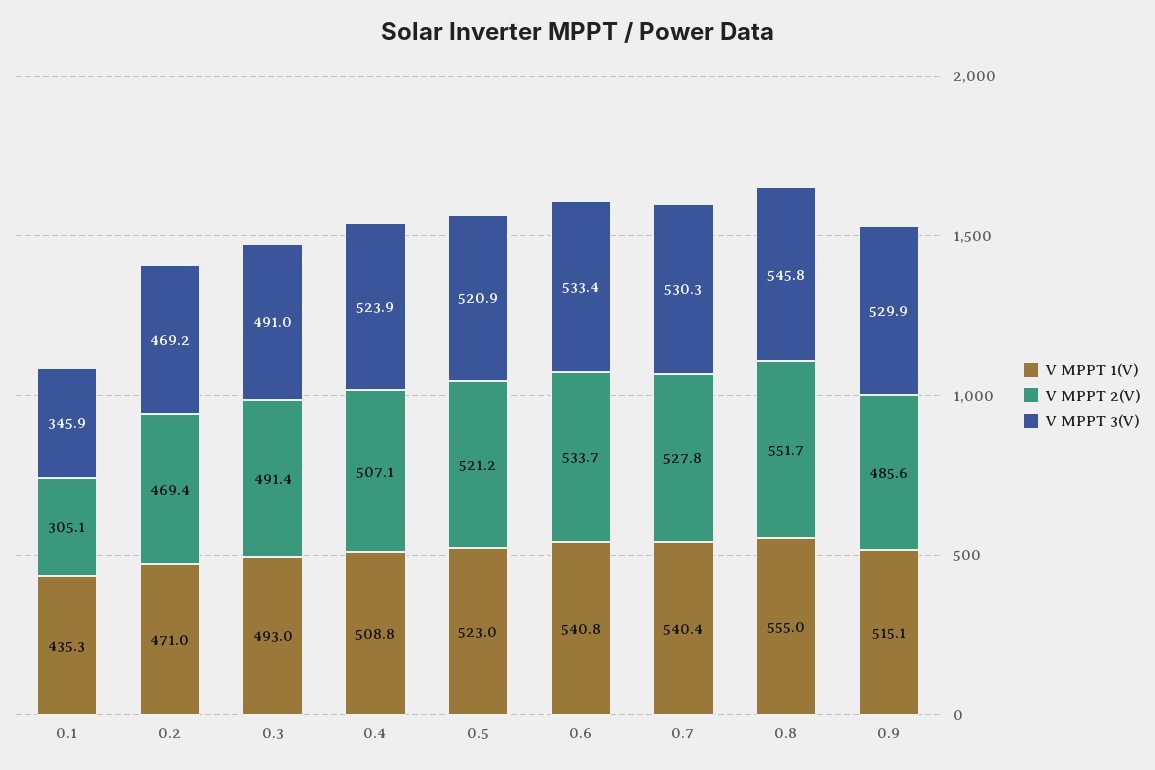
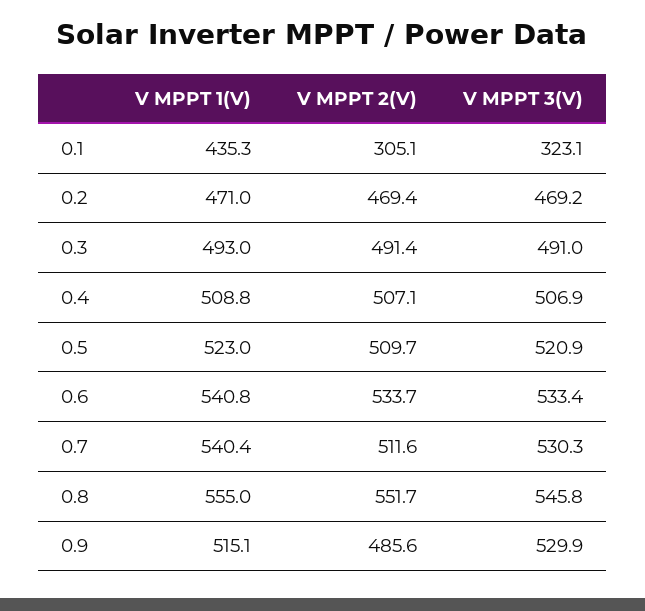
V MPPT 3(V), 0.1: 345.9 -> 323.1
V MPPT 3(V), 0.4: 523.9 -> 506.9
V MPPT 2(V), 0.5: 521.2 -> 509.7
V MPPT 2(V), 0.7: 527.8 -> 511.6

